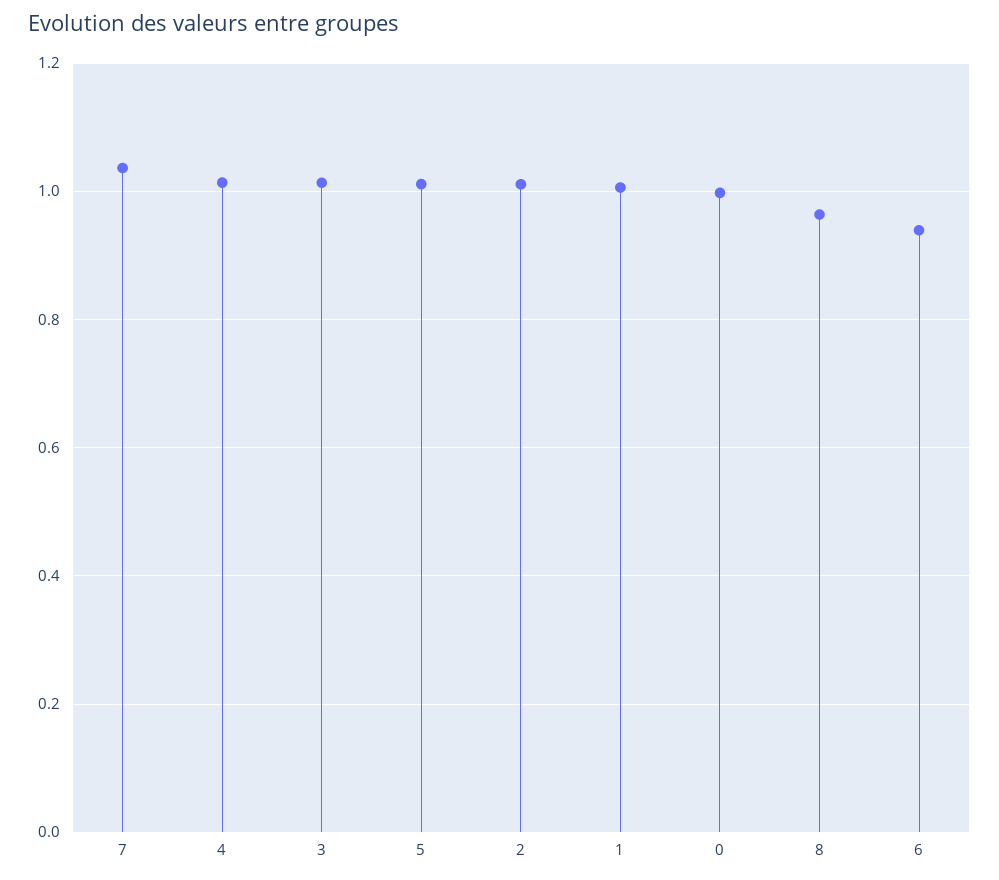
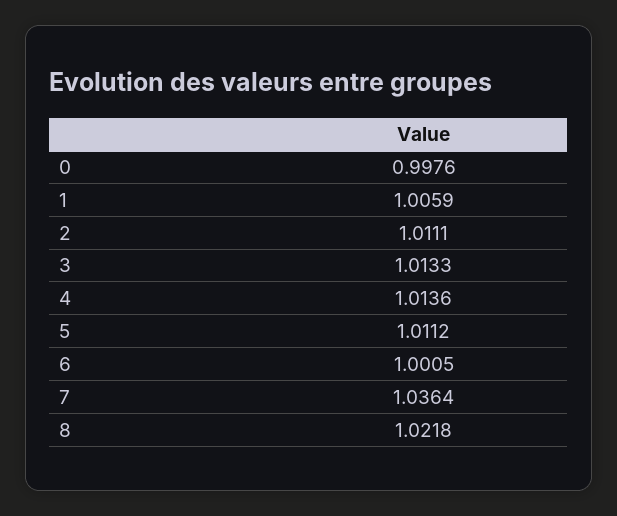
8: 0.96 -> 1.0218
6: 0.94 -> 1.0005

